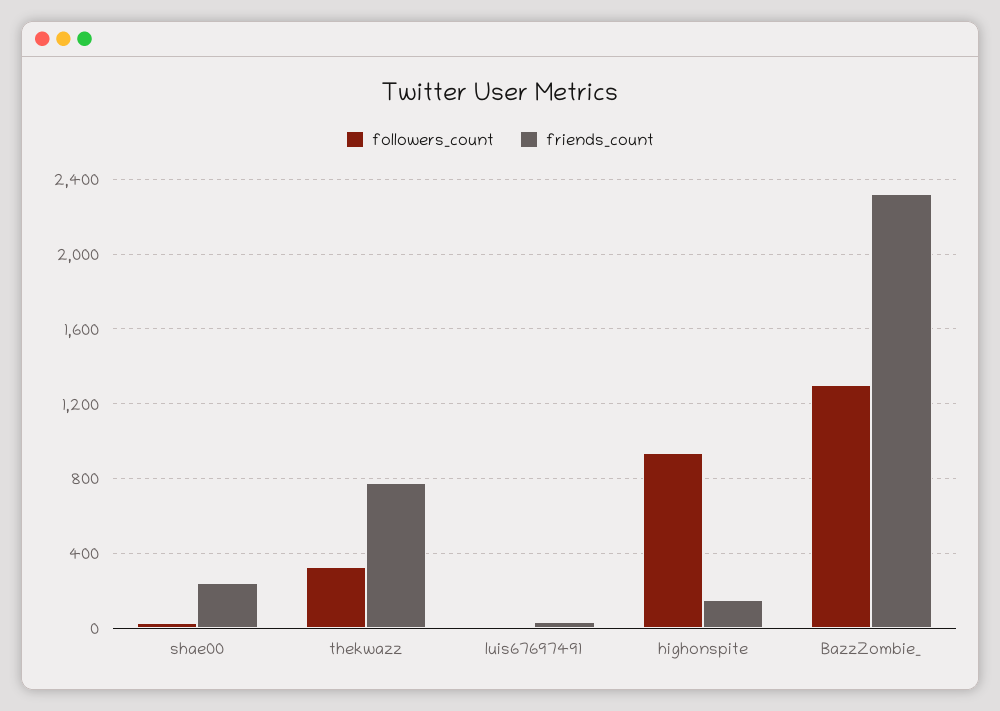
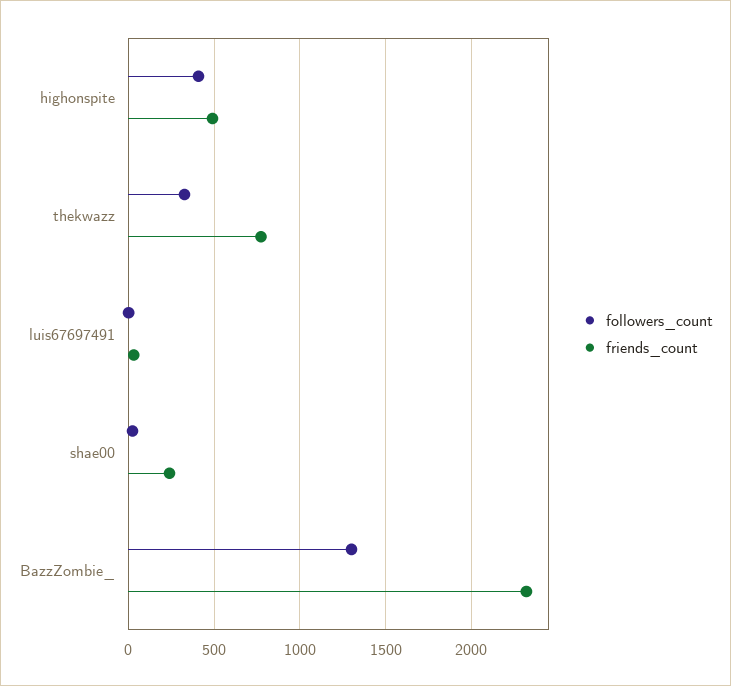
followers_count, highonspite: 950 -> 400
friends_count, highonspite: 150 -> 500

